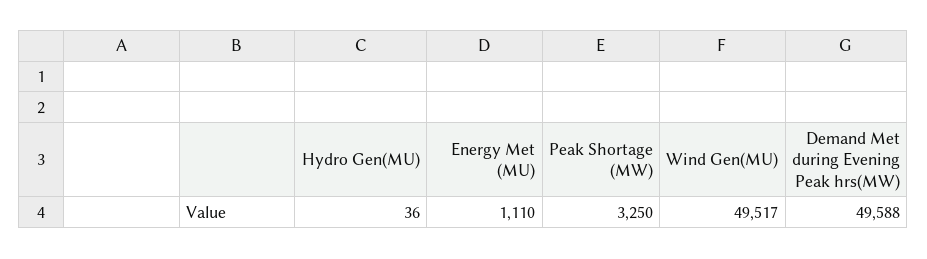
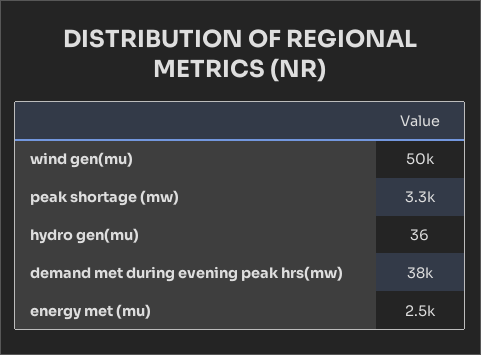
Energy Met (MU): 1110 -> 2500
Demand Met during Evening Peak hrs(MW): 49588 -> 38000

